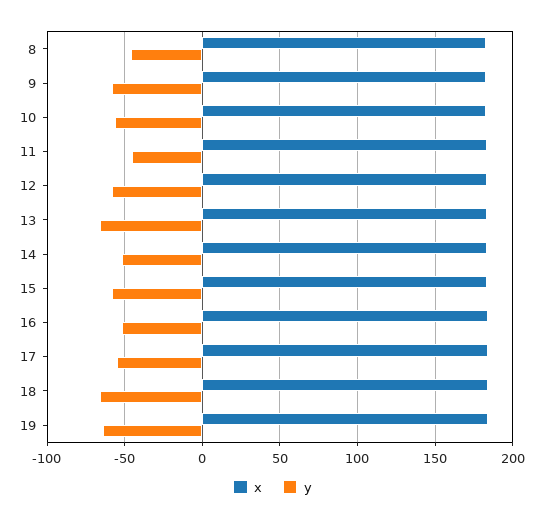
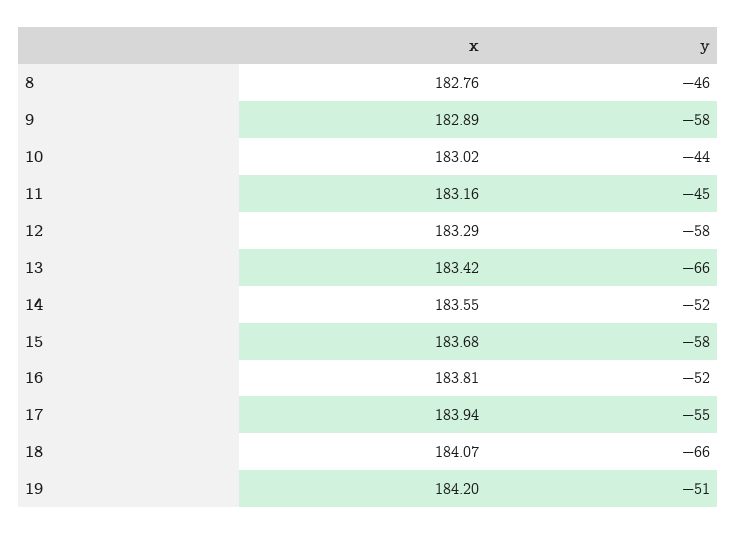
y, 10: -55 -> -44
y, 19: -65 -> -51

